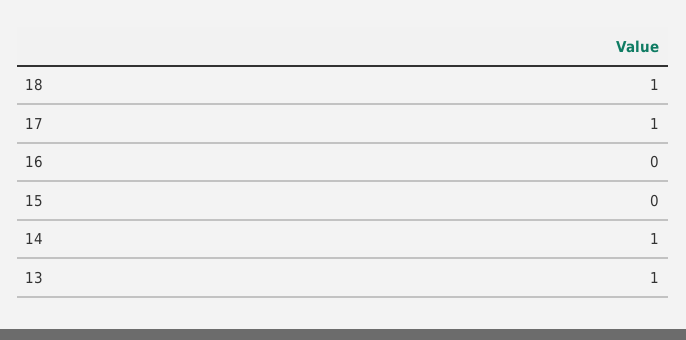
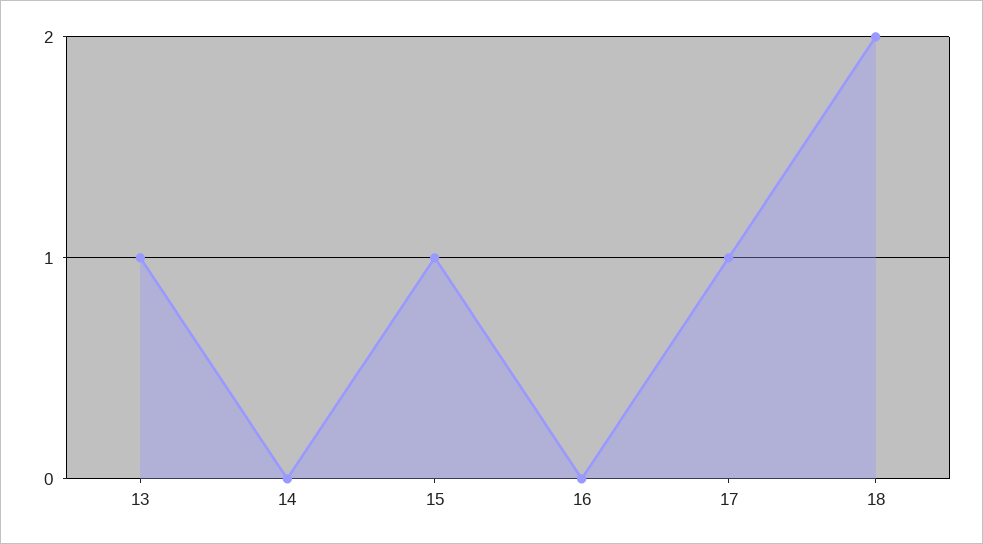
18: 1 -> 2
15: 0 -> 1
14: 1 -> 0

